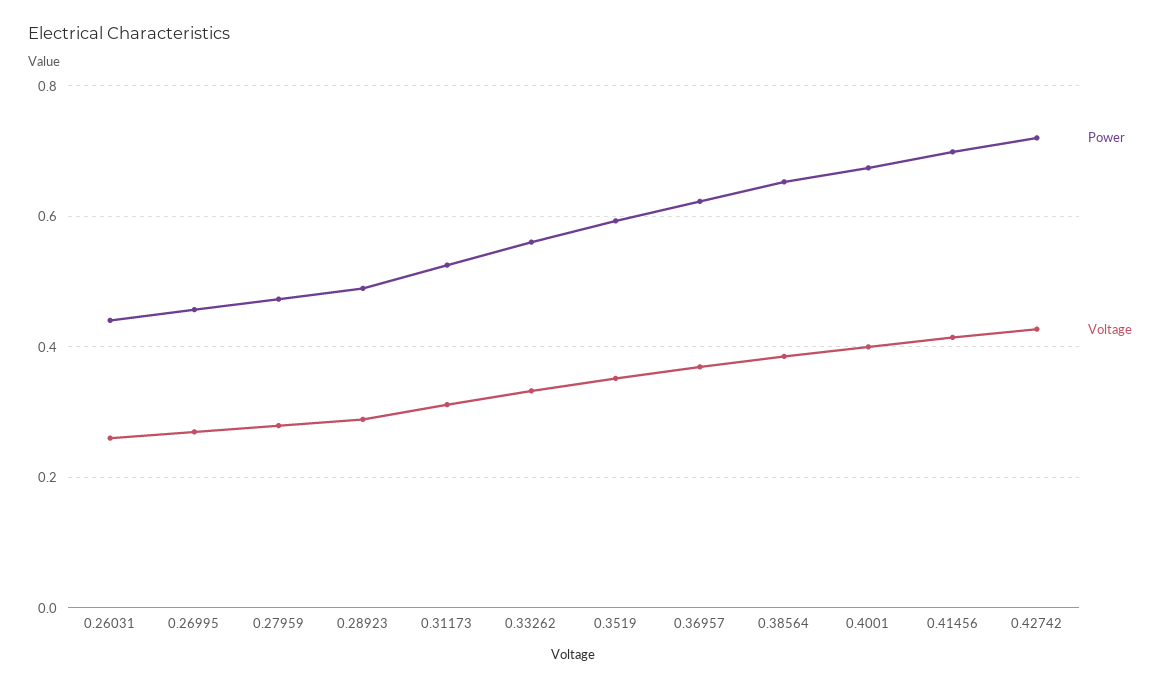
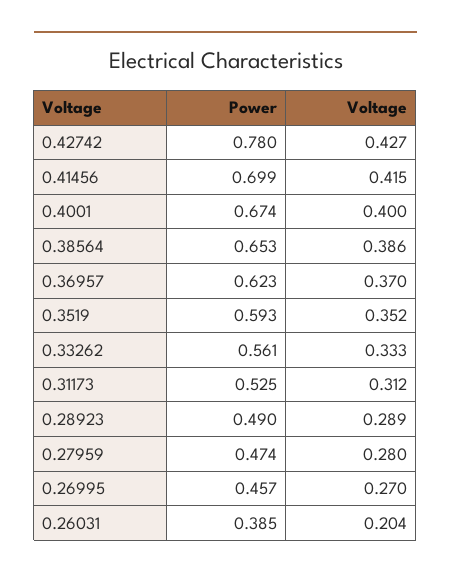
Power, 0.26031: 0.44 -> 0.385
Voltage, 0.26031: 0.26 -> 0.204
Power, 0.42742: 0.72 -> 0.78

